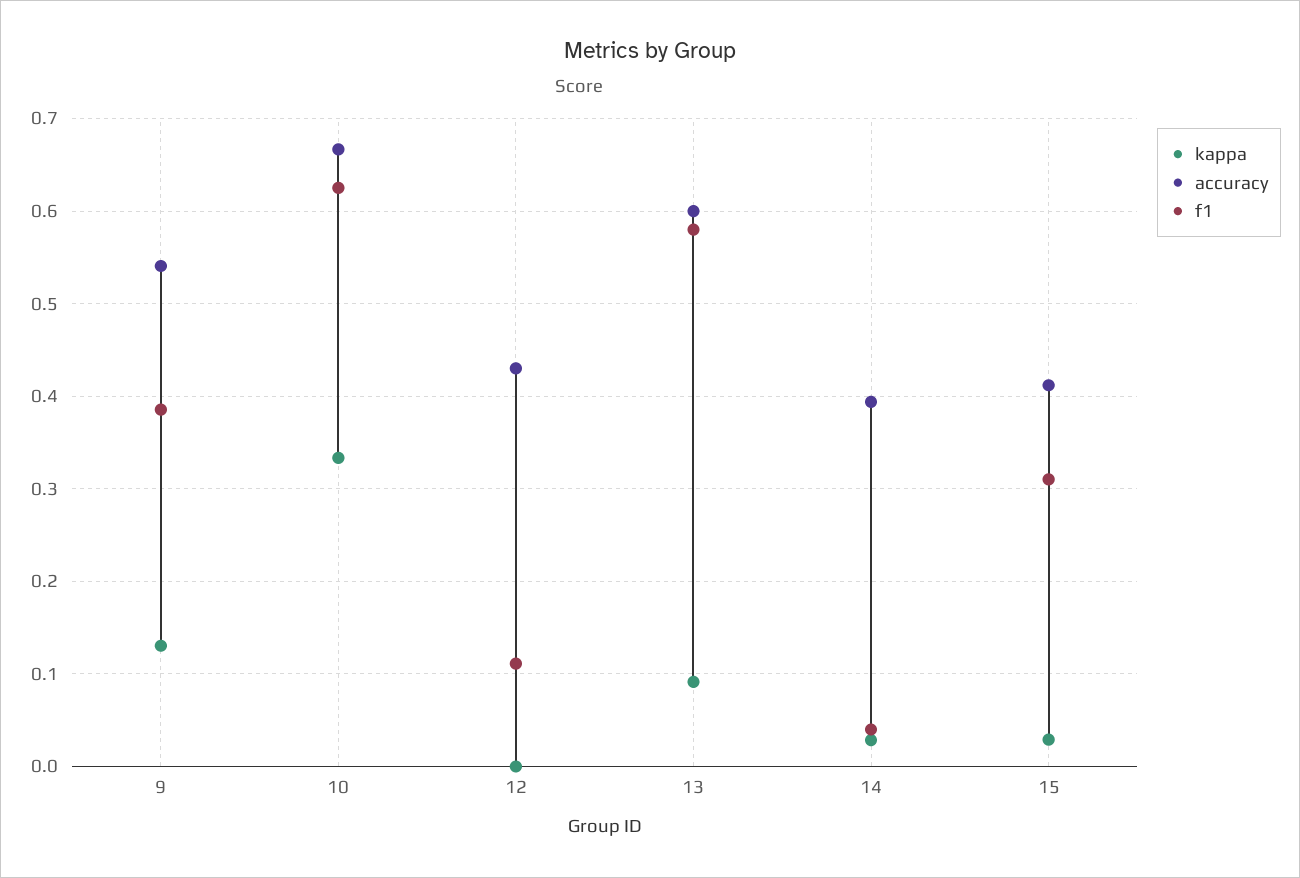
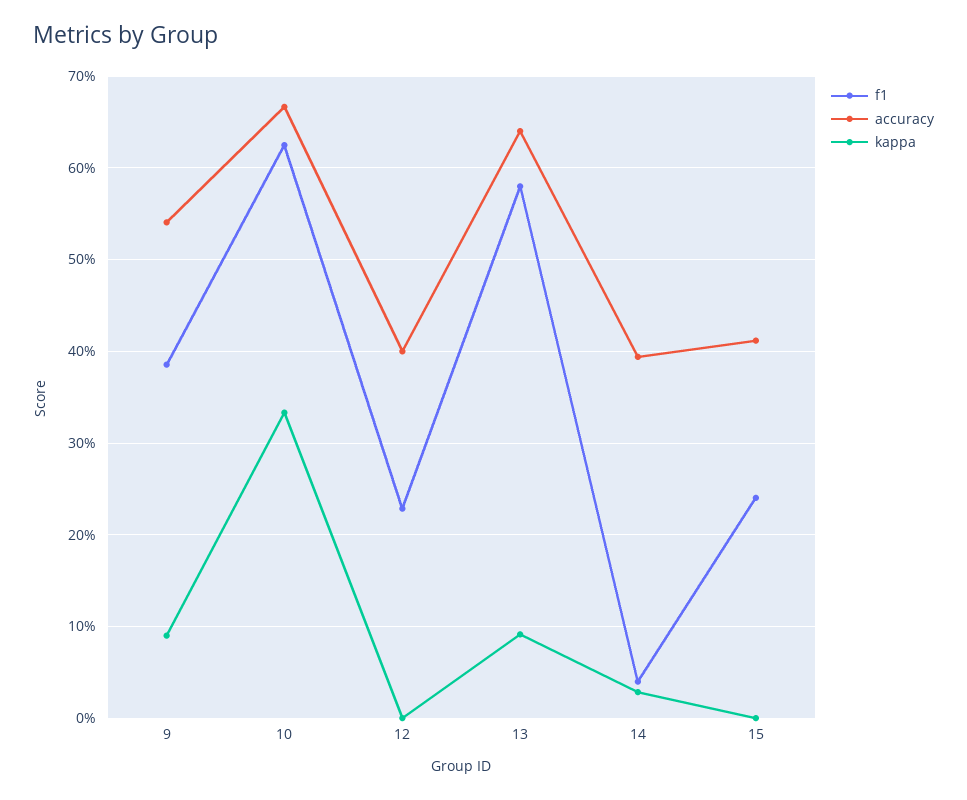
kappa, 9: 0.13 -> 0.09
accuracy, 12: 0.43 -> 0.4
f1, 12: 0.11 -> 0.23
accuracy, 13: 0.6 -> 0.64
kappa, 15: 0.03 -> 0
f1, 15: 0.31 -> 0.24

